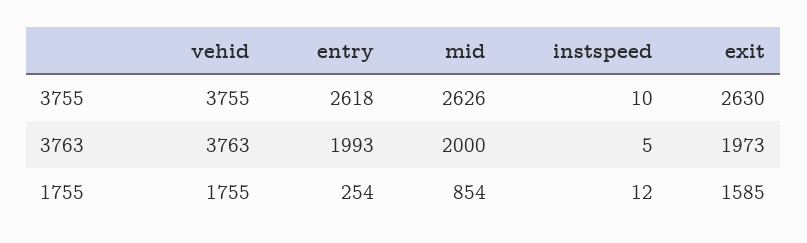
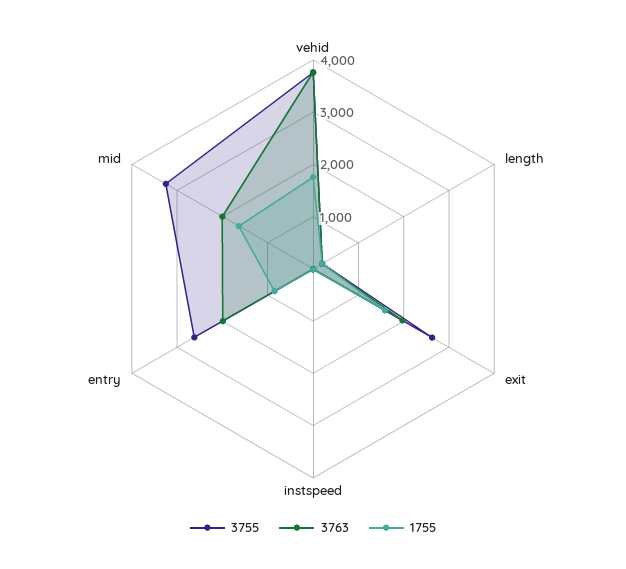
3755, mid: 2626 -> 3200
1755, entry: 254 -> 800
1755, mid: 854 -> 1600
3755, length: none -> 200
3763, length: none -> 200
1755, length: none -> 200

